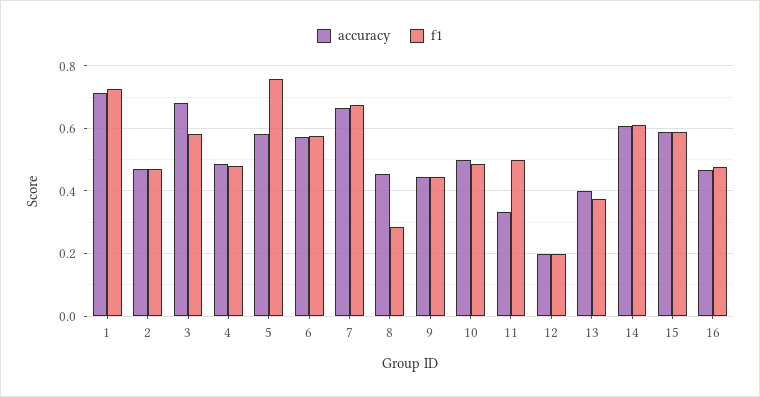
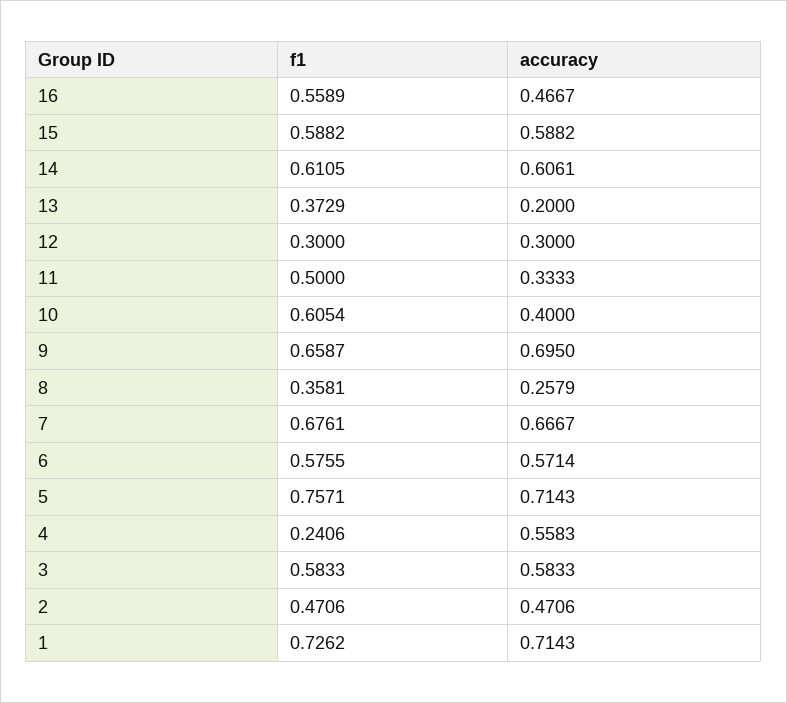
accuracy, 3: 0.68 -> 0.5833
accuracy, 4: 0.48 -> 0.5583
f1, 4: 0.48 -> 0.2406
accuracy, 5: 0.58 -> 0.7143
accuracy, 8: 0.46 -> 0.2579
f1, 8: 0.28 -> 0.3581
accuracy, 9: 0.44 -> 0.695
f1, 9: 0.44 -> 0.6587
accuracy, 10: 0.5 -> 0.4
f1, 10: 0.48 -> 0.6054
accuracy, 12: 0.2 -> 0.3
f1, 12: 0.2 -> 0.3
accuracy, 13: 0.4 -> 0.2
f1, 16: 0.48 -> 0.5589

